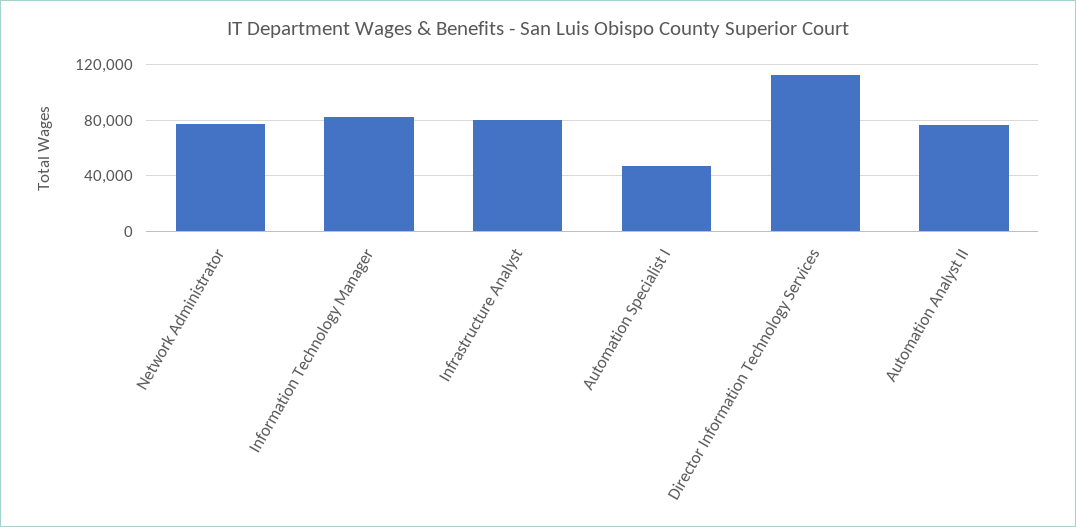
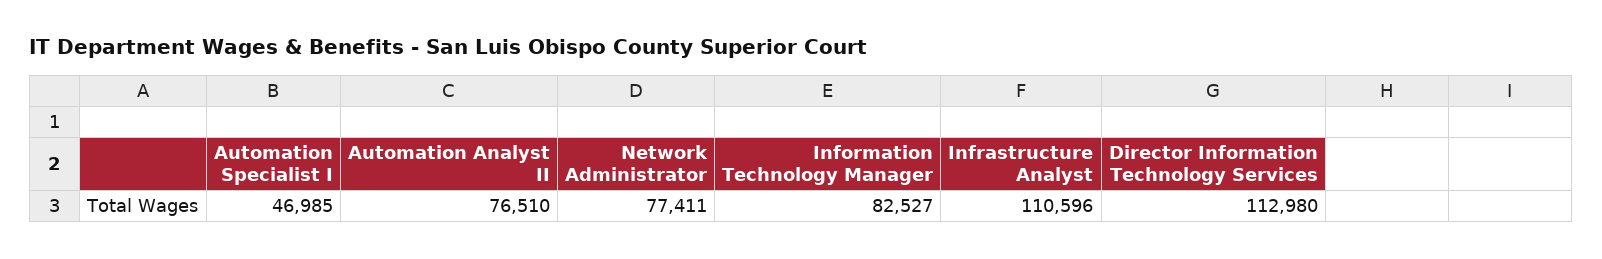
Infrastructure Analyst: 80000 -> 110596

